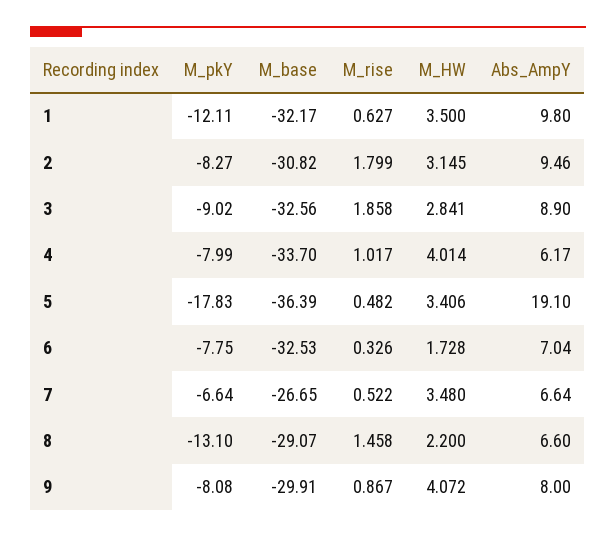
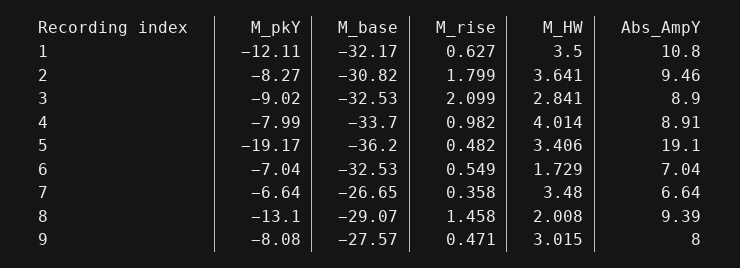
Abs_AmpY, 1: 9.8 -> 10.8
M_HW, 2: 3.145 -> 3.641
M_base, 3: -32.56 -> -32.53
M_rise, 3: 1.858 -> 2.099
M_rise, 4: 1.017 -> 0.982
Abs_AmpY, 4: 6.17 -> 8.91
M_pkY, 5: -17.83 -> -19.17
M_base, 5: -36.39 -> -36.2
M_pkY, 6: -7.75 -> -7.04
M_rise, 6: 0.326 -> 0.549
M_HW, 6: 1.728 -> 1.729
M_rise, 7: 0.522 -> 0.358
M_HW, 8: 2.2 -> 2.008
Abs_AmpY, 8: 6.6 -> 9.39
M_base, 9: -29.91 -> -27.57
M_rise, 9: 0.867 -> 0.471
M_HW, 9: 4.072 -> 3.015

